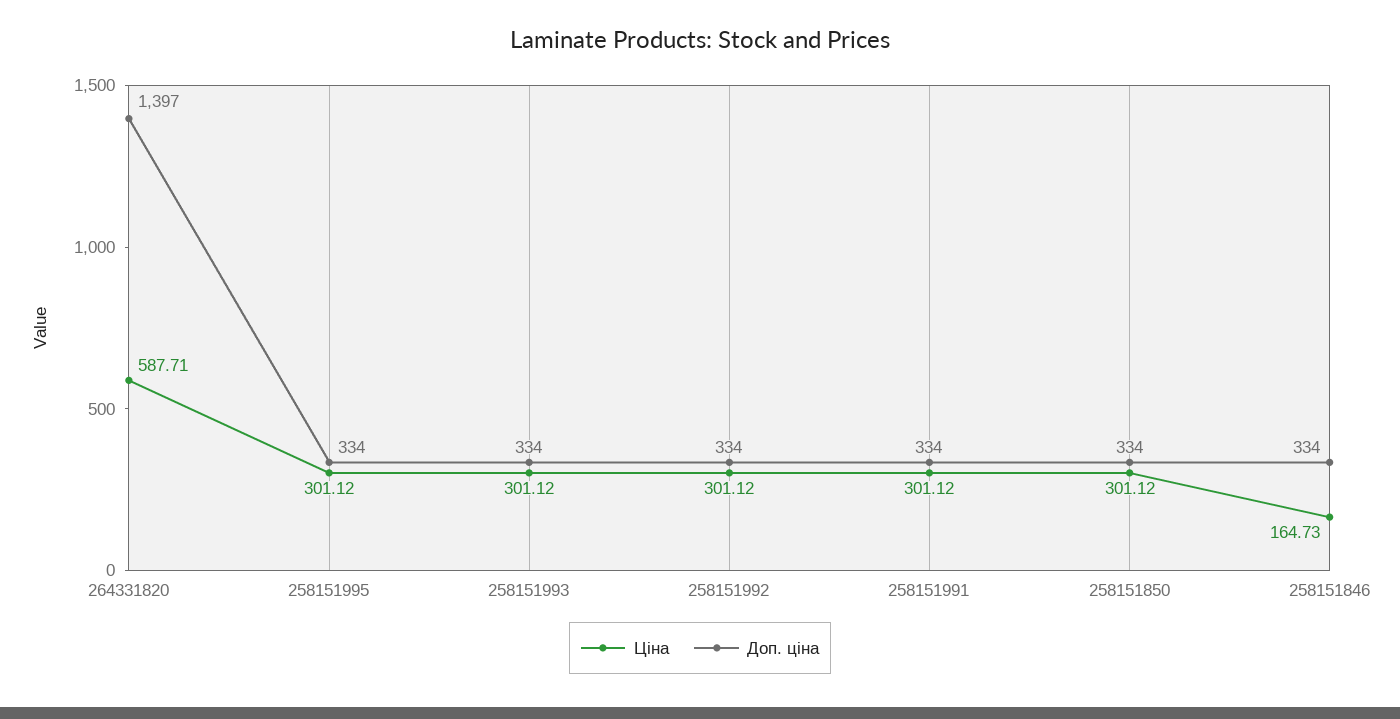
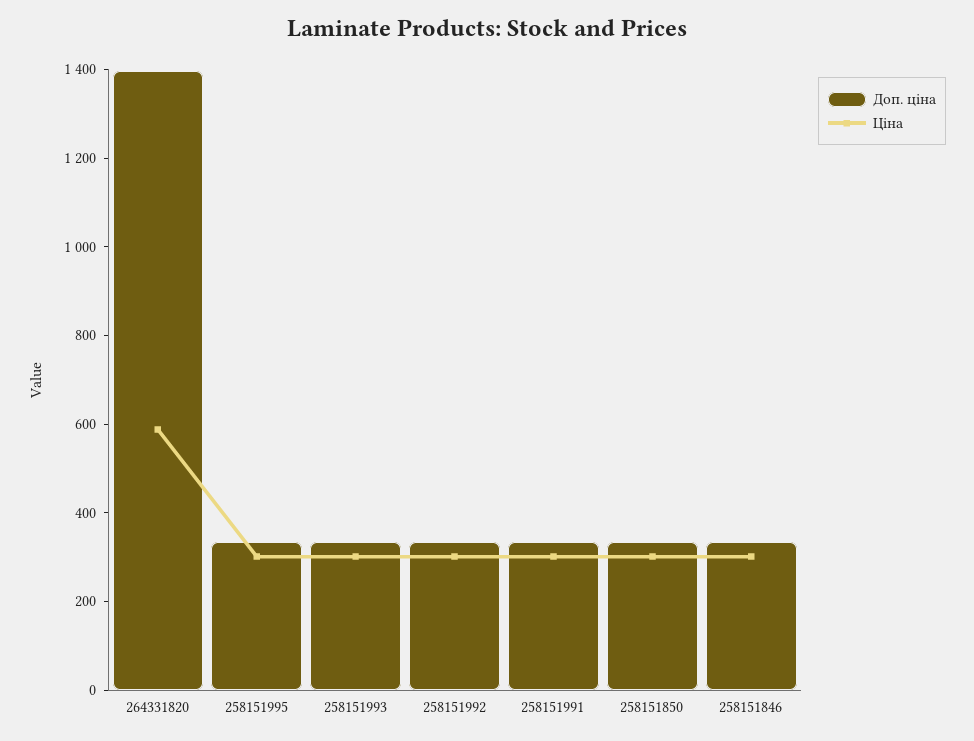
Ціна, 258151846: 164.73 -> 300

